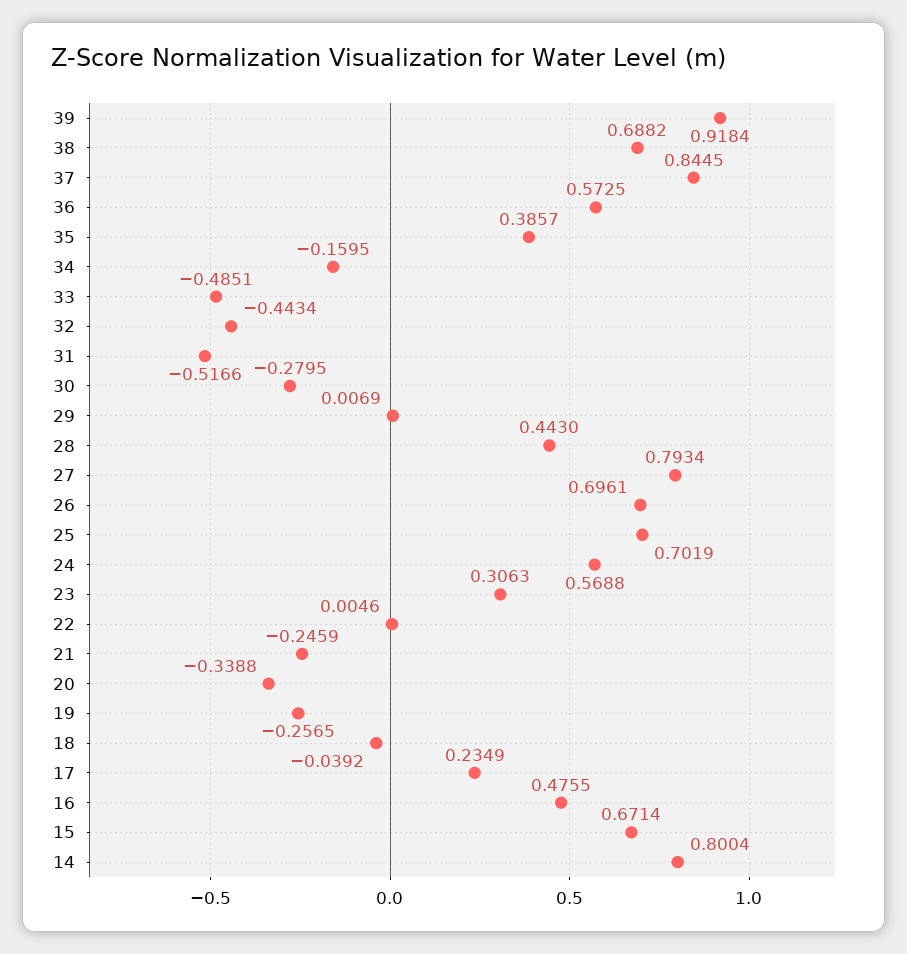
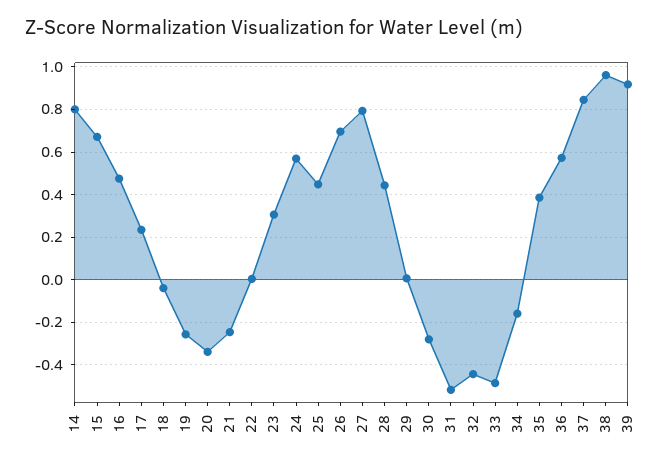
38: 0.6882 -> 0.95
25: 0.7019 -> 0.45

